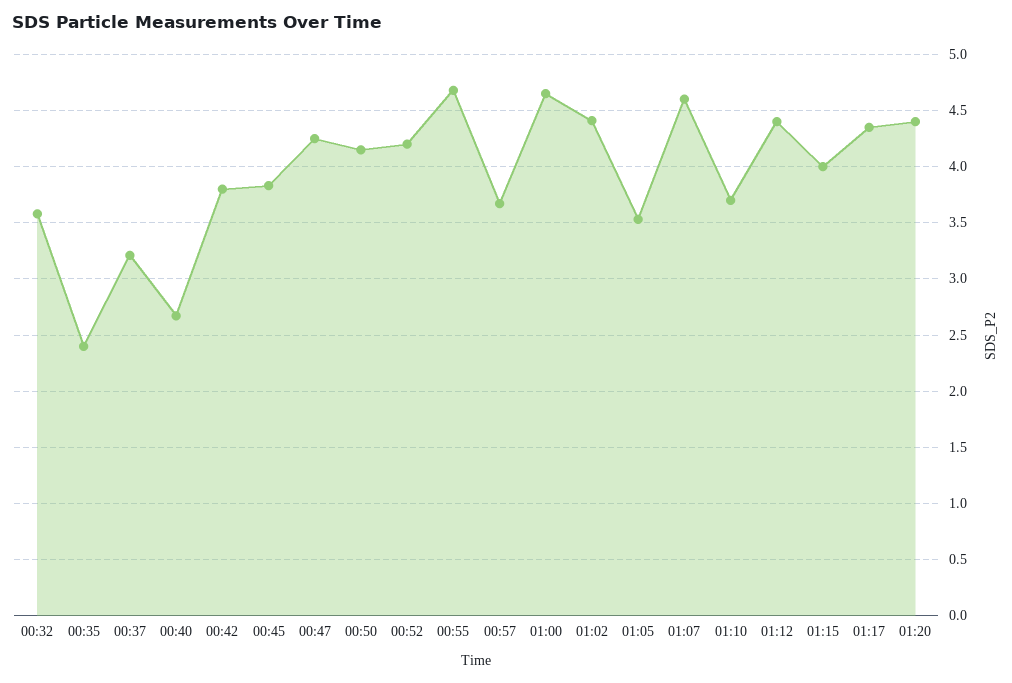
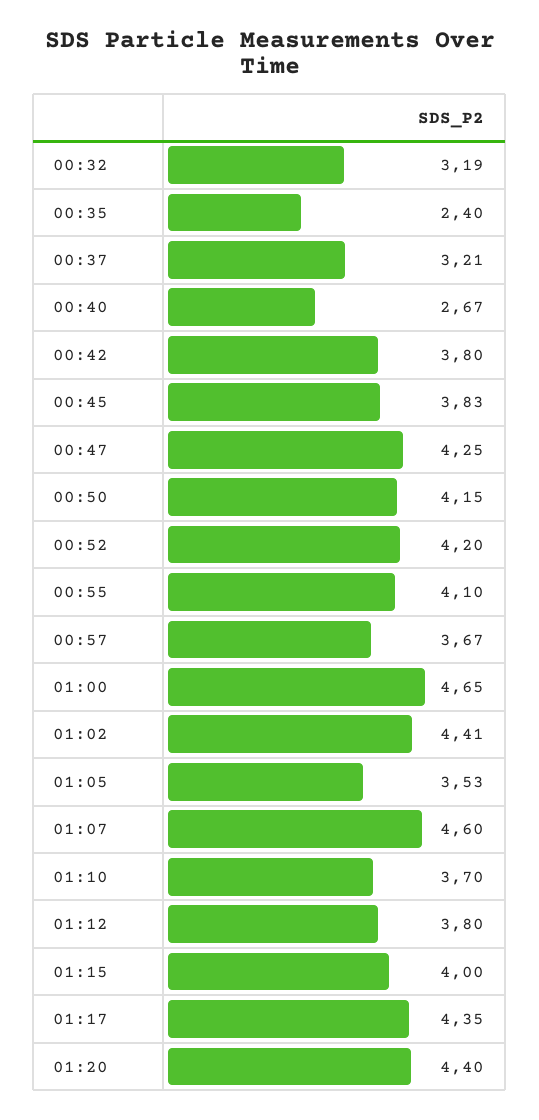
00:32: 3.6 -> 3.19
00:55: 4.7 -> 4.1
01:12: 4.4 -> 3.8

